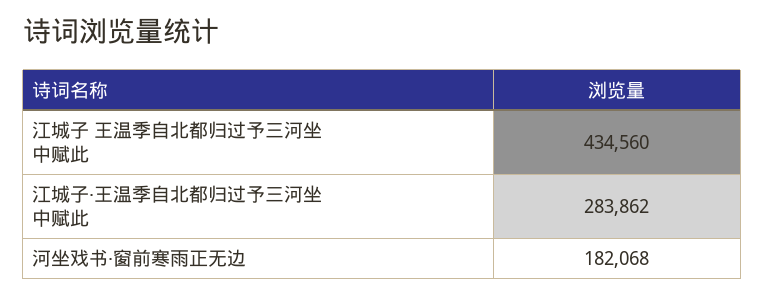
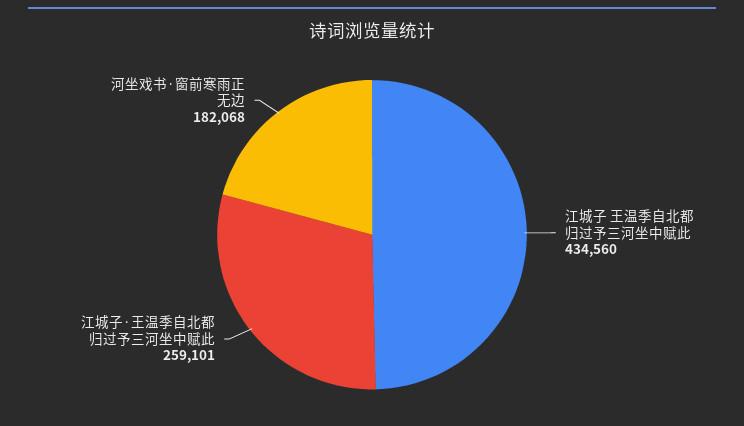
江城子·王温季自北都归过予三河坐中赋此: 283862 -> 259101

